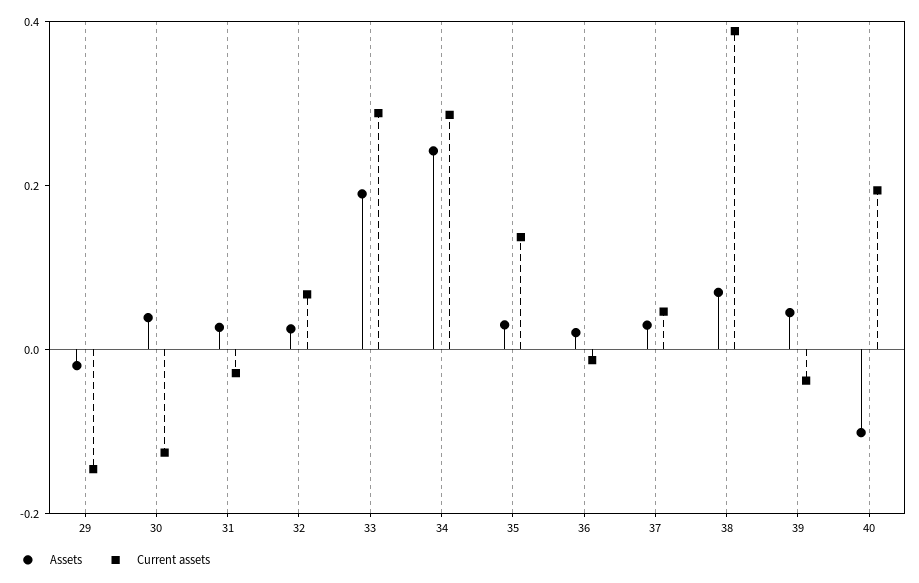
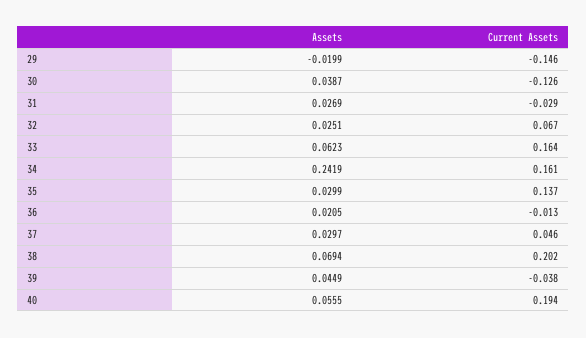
Assets, 33: 0.2 -> 0.0623
Current assets, 33: 0.3 -> 0.164
Current assets, 34: 0.3 -> 0.161
Current assets, 38: 0.4 -> 0.202
Assets, 40: -0.1 -> 0.0555

